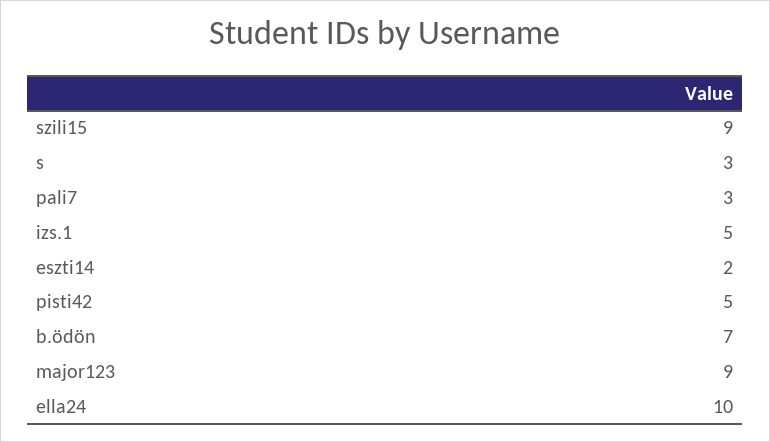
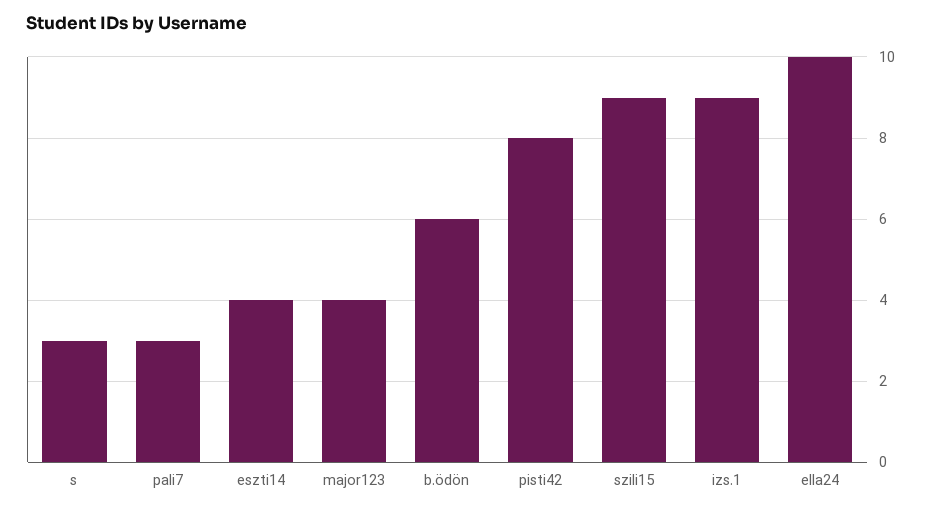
izs.1: 5 -> 9
eszti14: 2 -> 4
pisti42: 5 -> 8
b.ödön: 7 -> 6
major123: 9 -> 4

